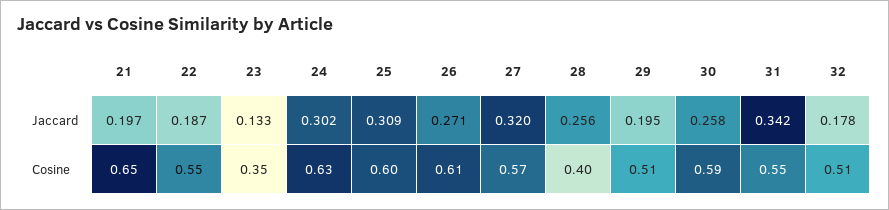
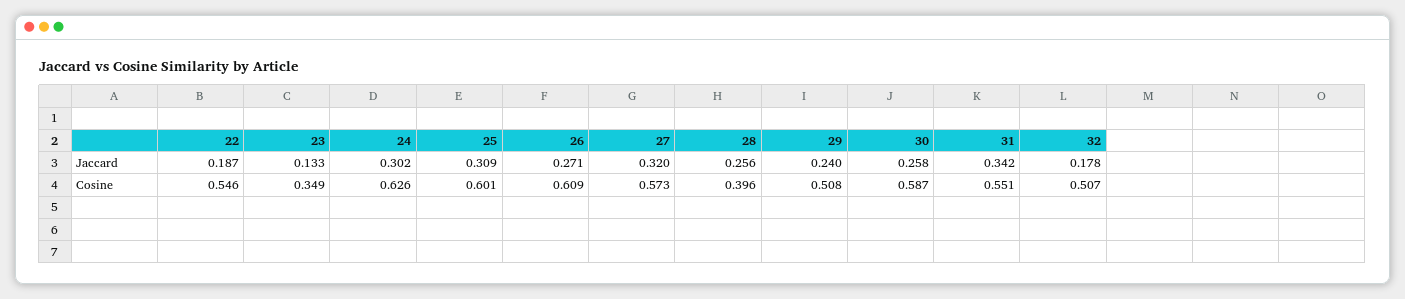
21, Jaccard: 0.197 -> none
29, Jaccard: 0.195 -> 0.24
21, Cosine: 0.65 -> none

